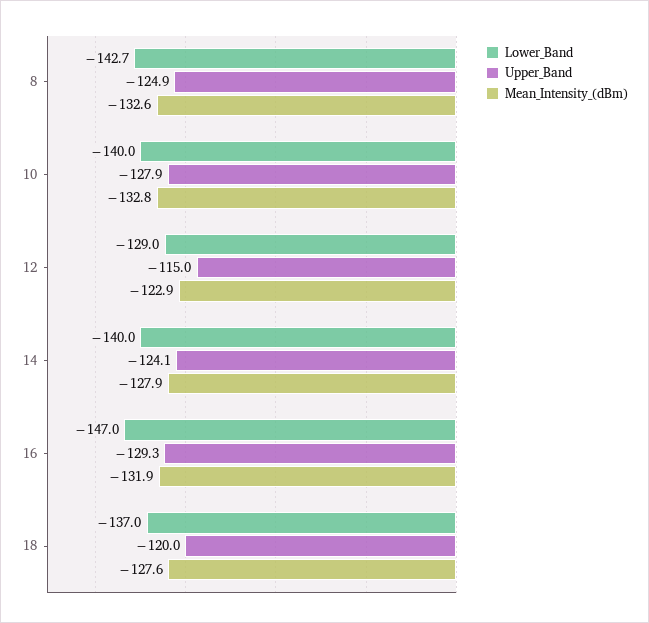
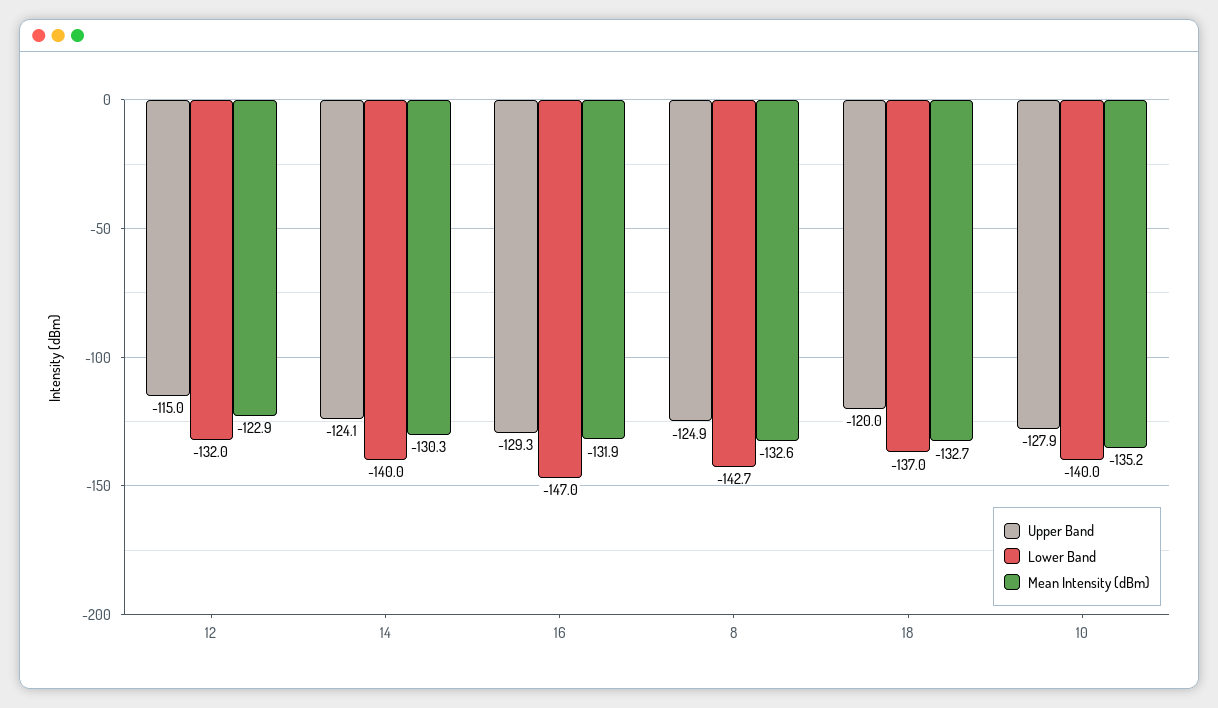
Mean_Intensity_(dBm), 10: -132.8 -> -135.2
Lower_Band, 12: -129 -> -132
Mean_Intensity_(dBm), 14: -127.9 -> -130.3
Mean_Intensity_(dBm), 18: -127.6 -> -132.7

